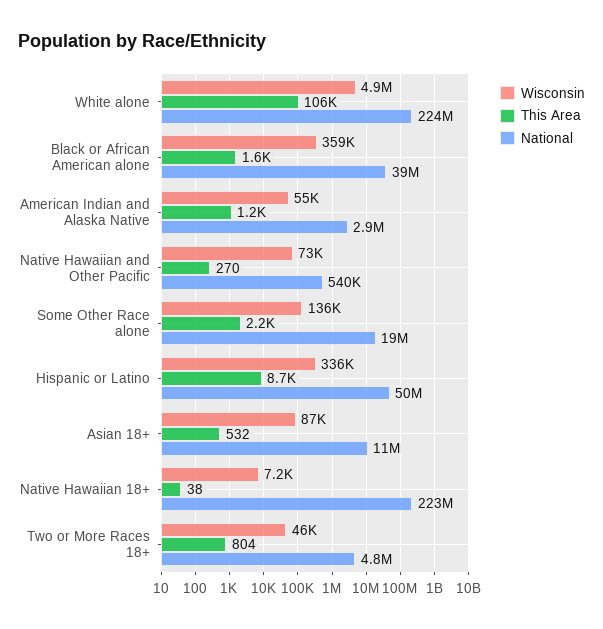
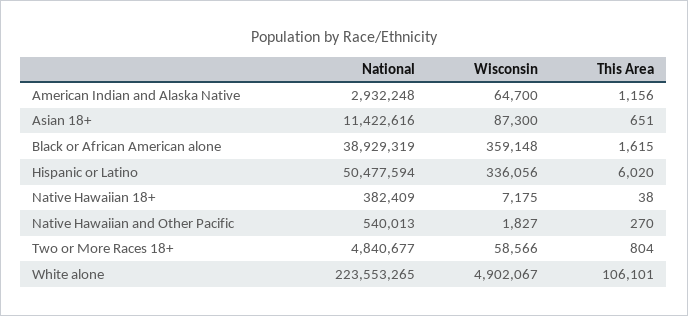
Wisconsin, American Indian and Alaska Native: 55000 -> 64700
Wisconsin, Native Hawaiian and Other Pacific: 73000 -> 1827
Wisconsin, Some Other Race alone: 136000 -> none
This Area, Some Other Race alone: 2200 -> none
National, Some Other Race alone: 19000000 -> none
This Area, Hispanic or Latino: 8700 -> 6020
This Area, Asian 18+: 532 -> 651
National, Native Hawaiian 18+: 223000000 -> 382409
Wisconsin, Two or More Races 18+: 46000 -> 58566

